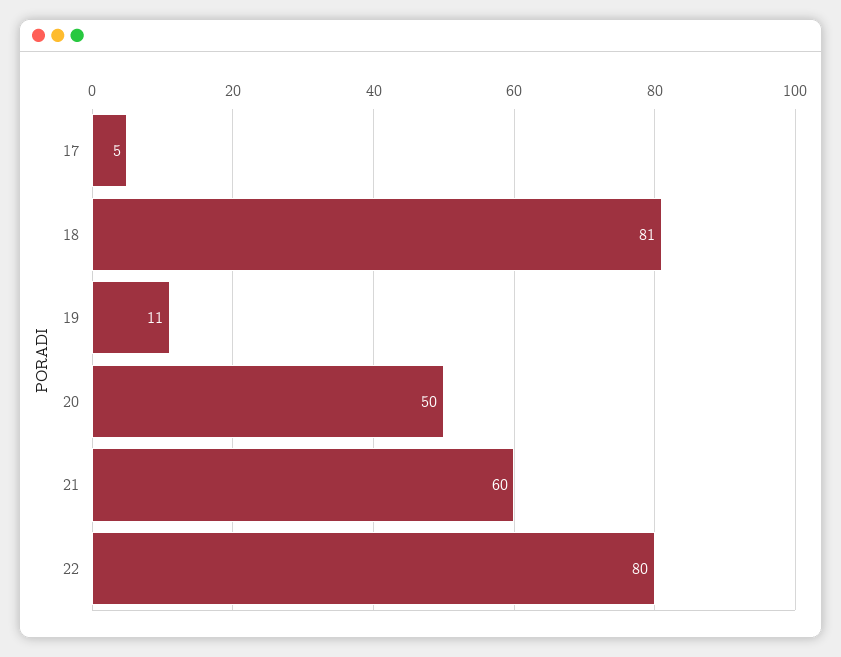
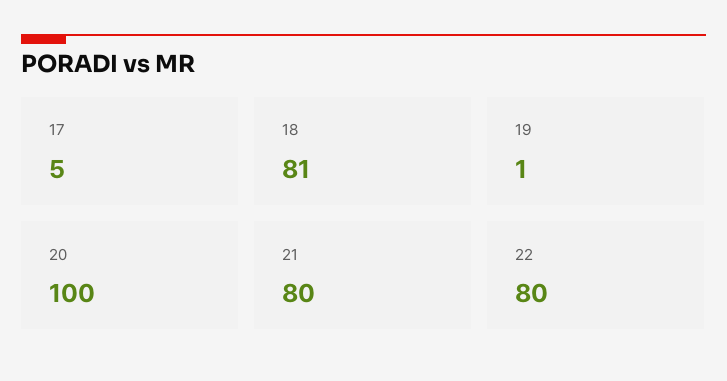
19: 11 -> 1
20: 50 -> 100
21: 60 -> 80

